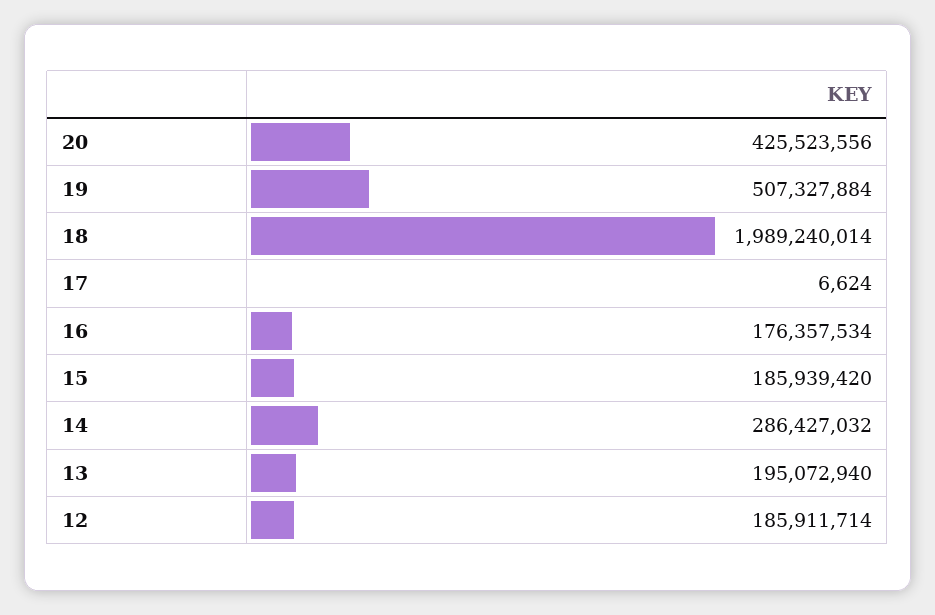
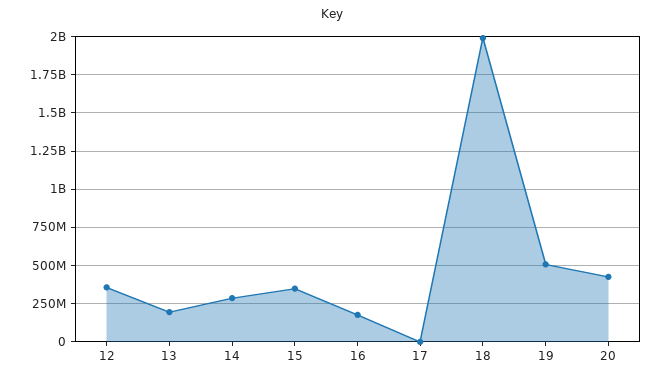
15: 185939420 -> 350000000
12: 185911714 -> 350000000

